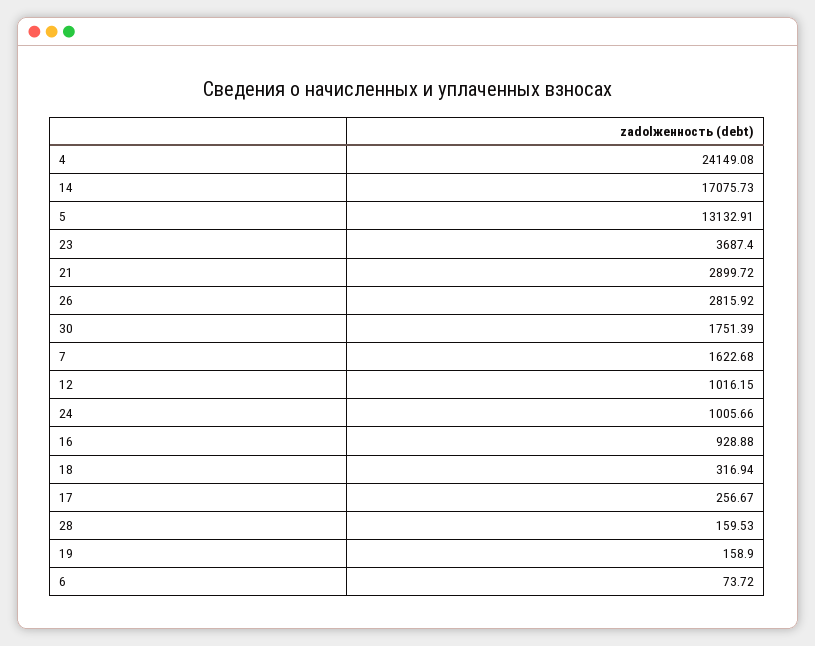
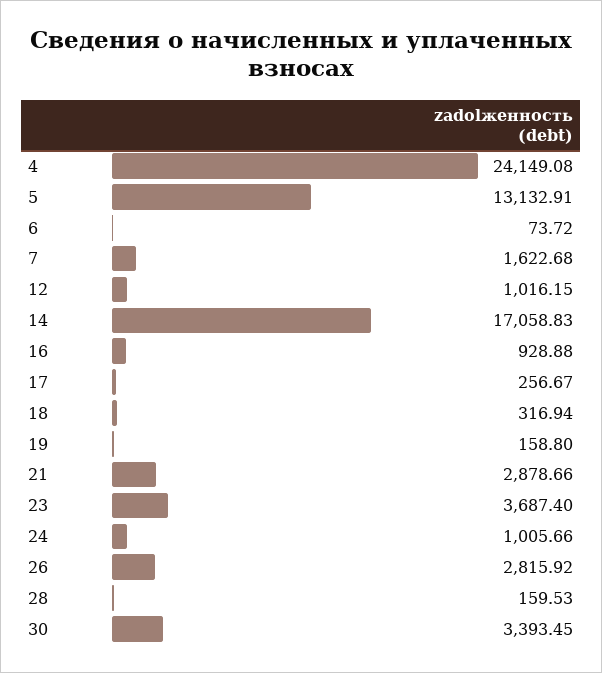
14: 17075.73 -> 17058.83
21: 2899.72 -> 2878.66
30: 1751.39 -> 3393.45
19: 158.9 -> 158.8

